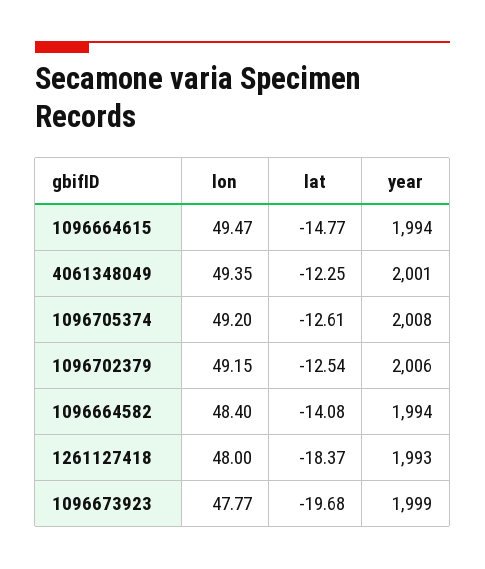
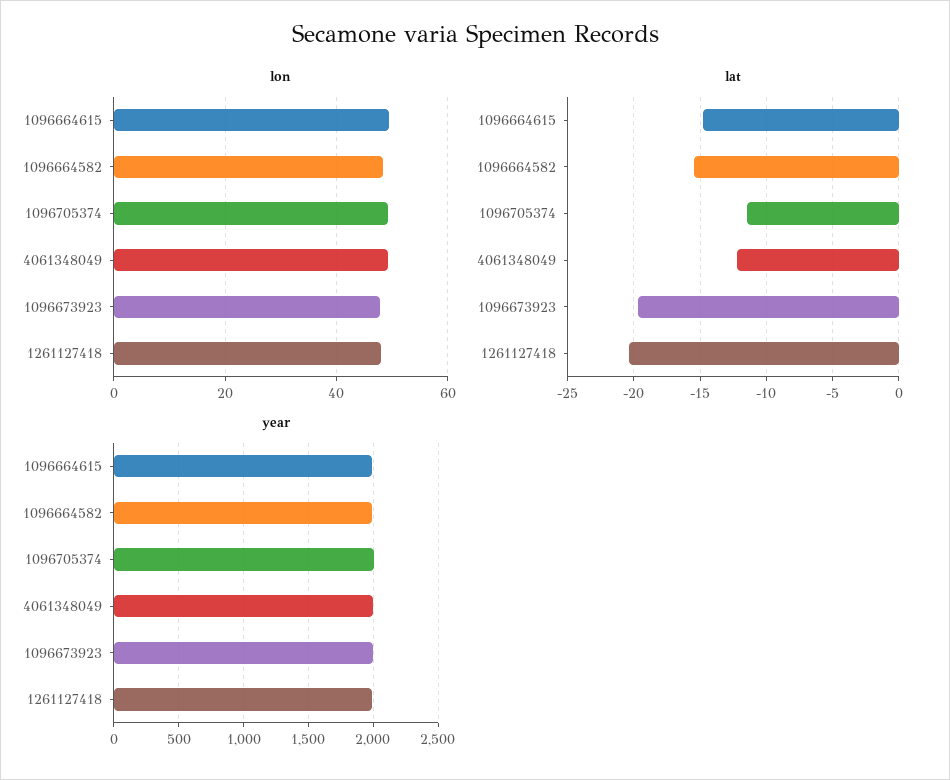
lat, 1096705374: -12.61 -> -11.5
lon, 1096702379: 49.15 -> none
lat, 1096702379: -12.54 -> none
year, 1096702379: 2006 -> none
lat, 1096664582: -14.08 -> -15.5
lat, 1261127418: -18.37 -> -20.5

